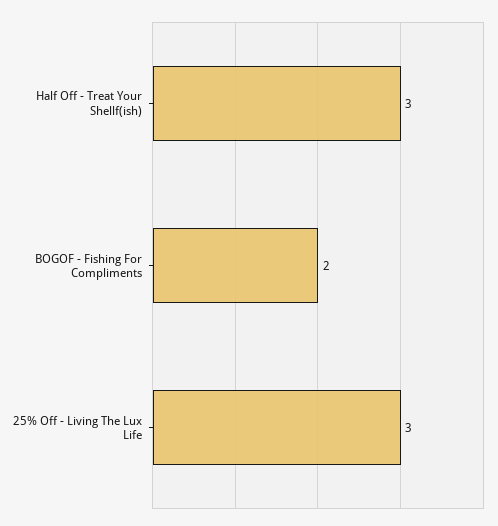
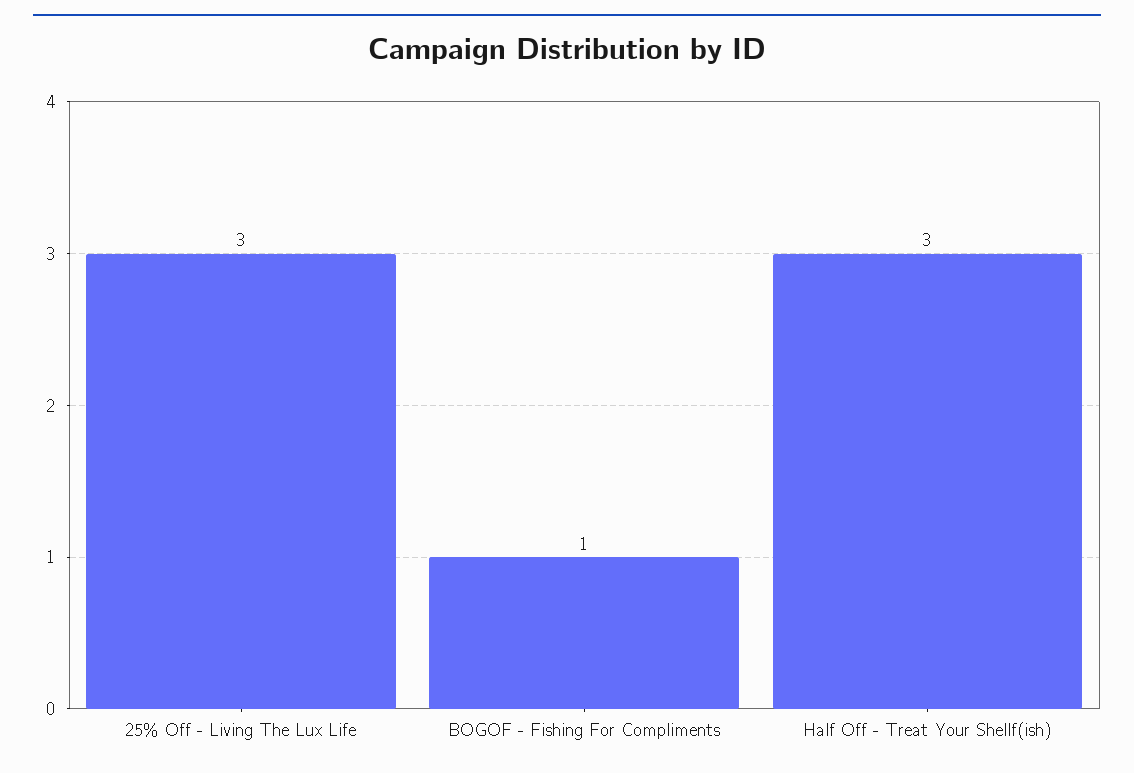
BOGOF - Fishing For Compliments: 2 -> 1

